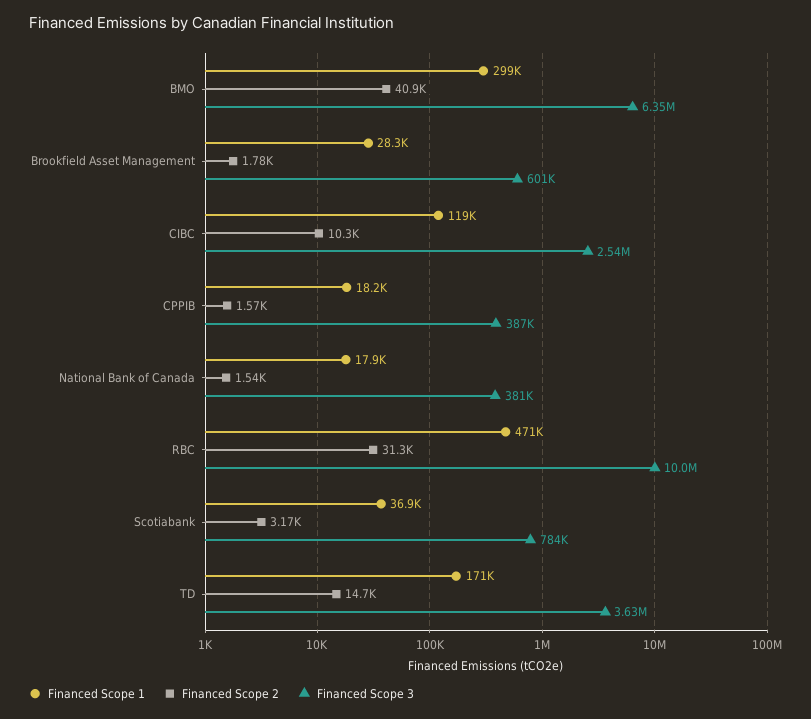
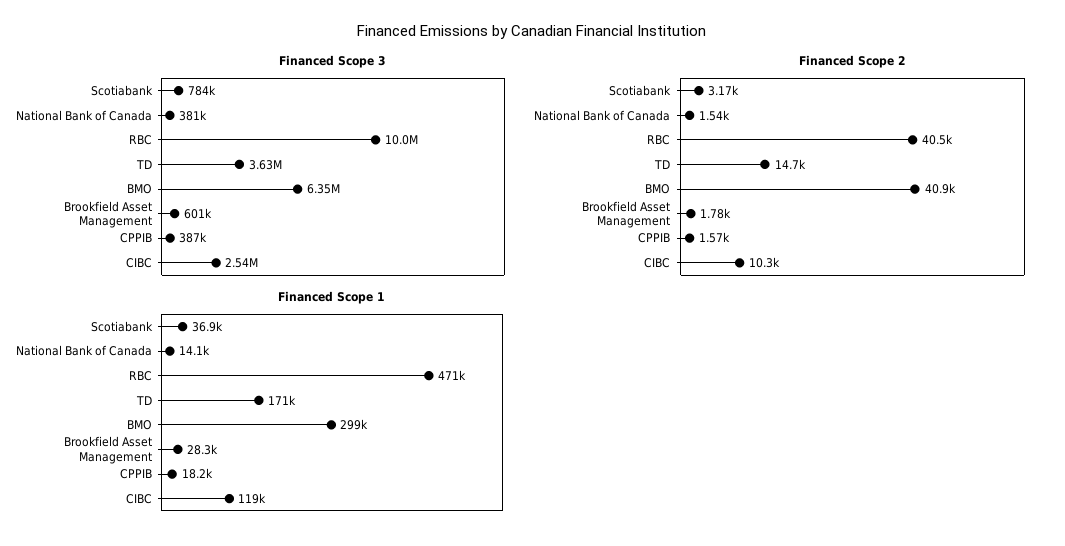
Financed Scope 1, National Bank of Canada: 17900 -> 14100
Financed Scope 2, RBC: 31300 -> 40500

